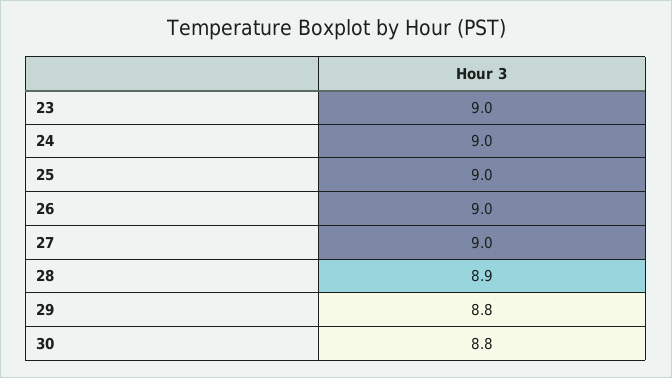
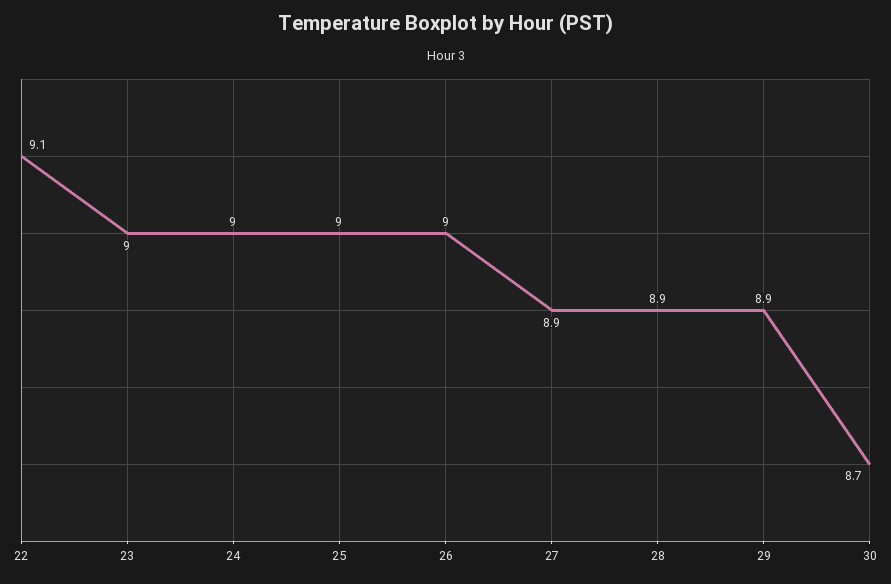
27: 9 -> 8.9
29: 8.8 -> 8.9
30: 8.8 -> 8.7
22: none -> 9.1

